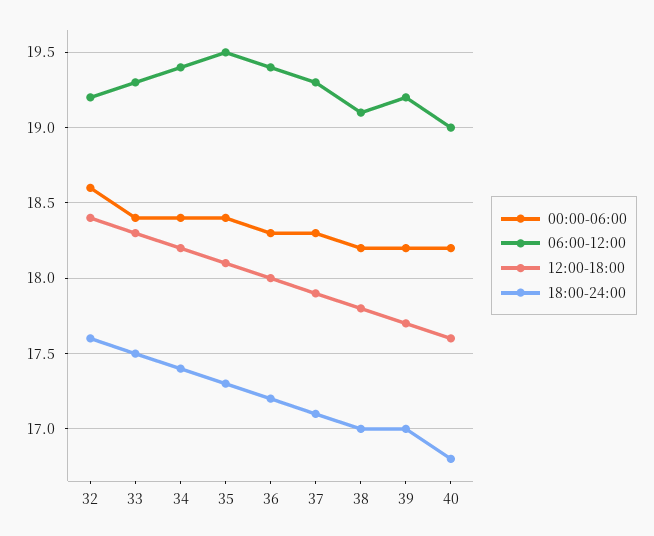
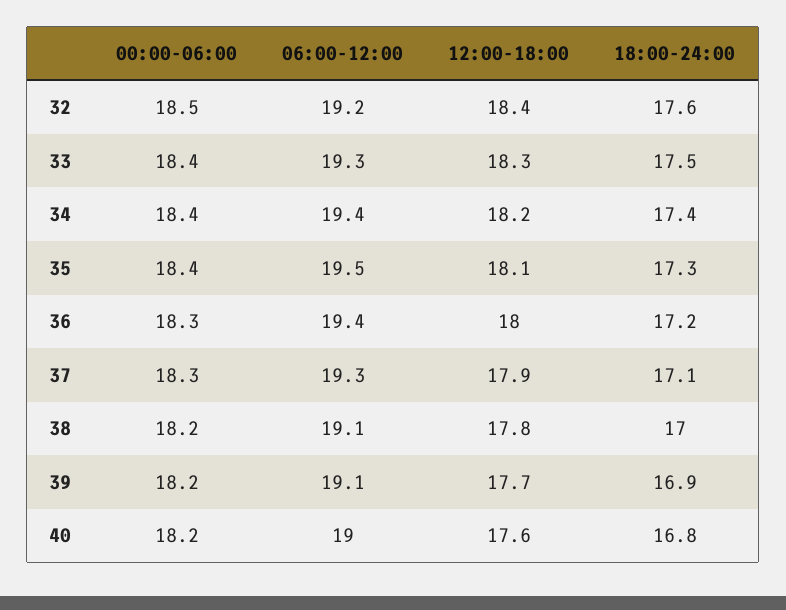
00:00-06:00, 32: 18.6 -> 18.5
06:00-12:00, 39: 19.2 -> 19.1
18:00-24:00, 39: 17 -> 16.9

